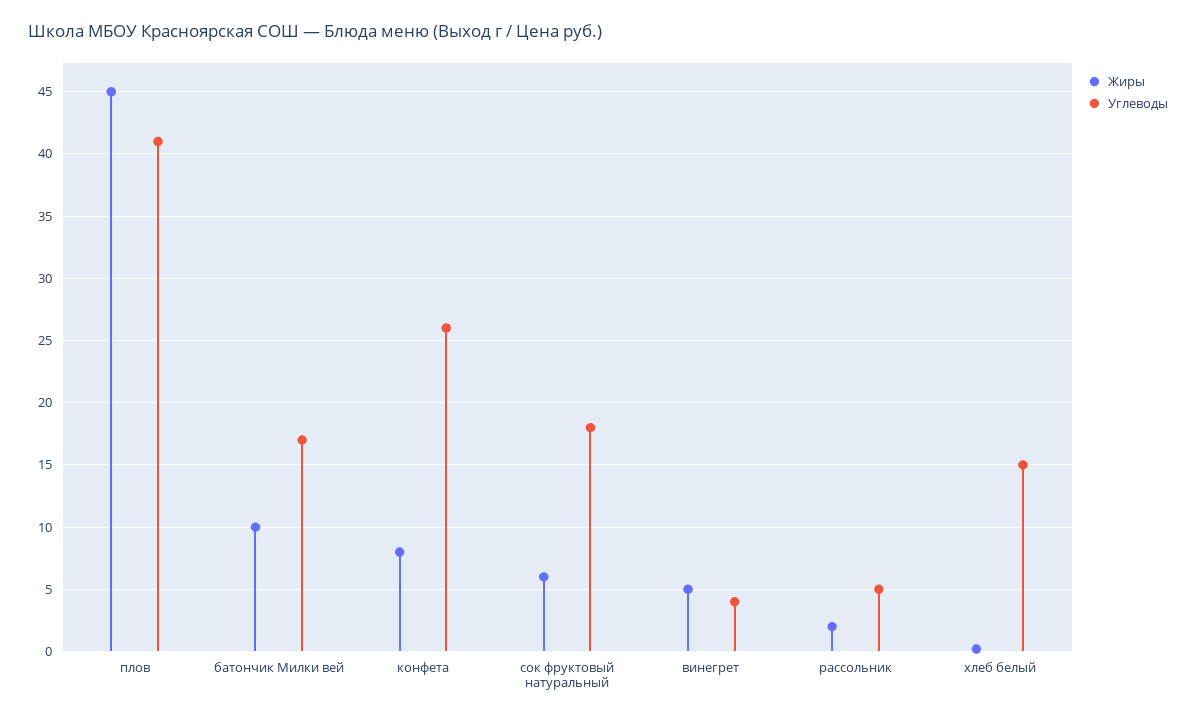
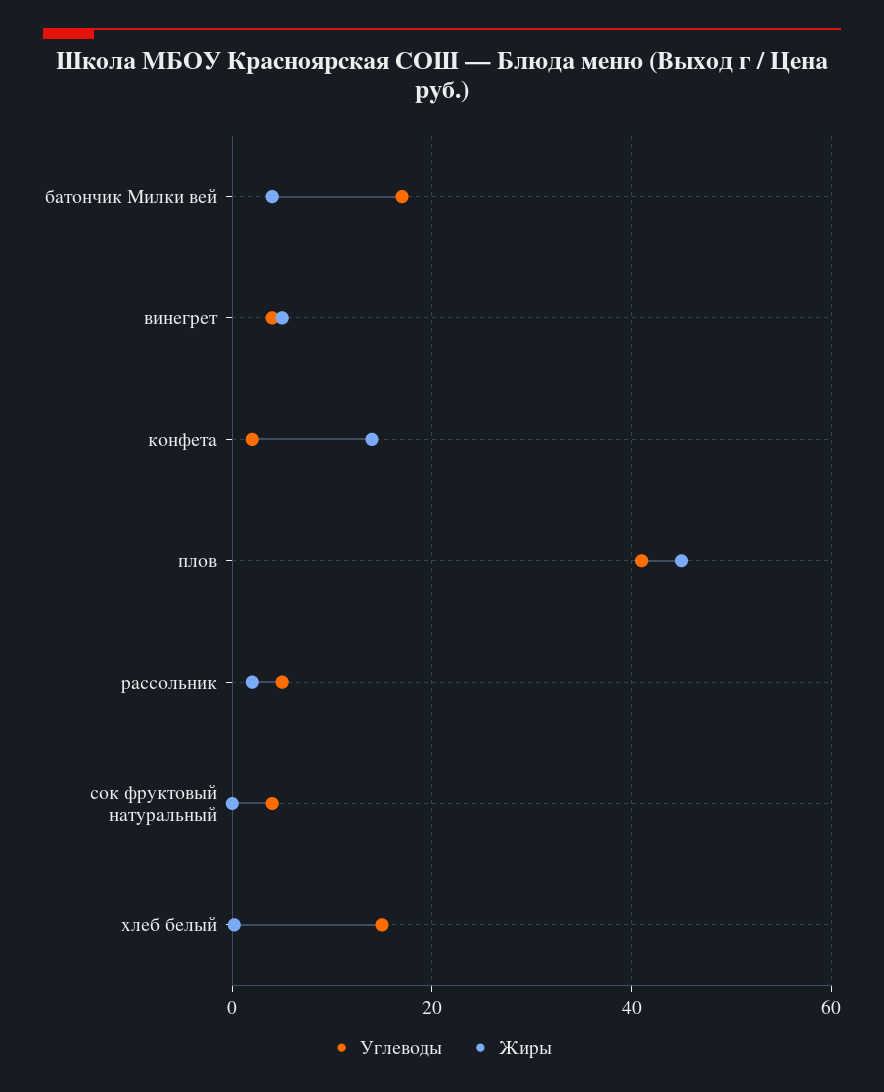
Жиры, батончик Милки вей: 10 -> 4
Жиры, конфета: 8 -> 14
Углеводы, конфета: 26 -> 2
Жиры, сок фруктовый натуральный: 6 -> 0
Углеводы, сок фруктовый натуральный: 18 -> 4

